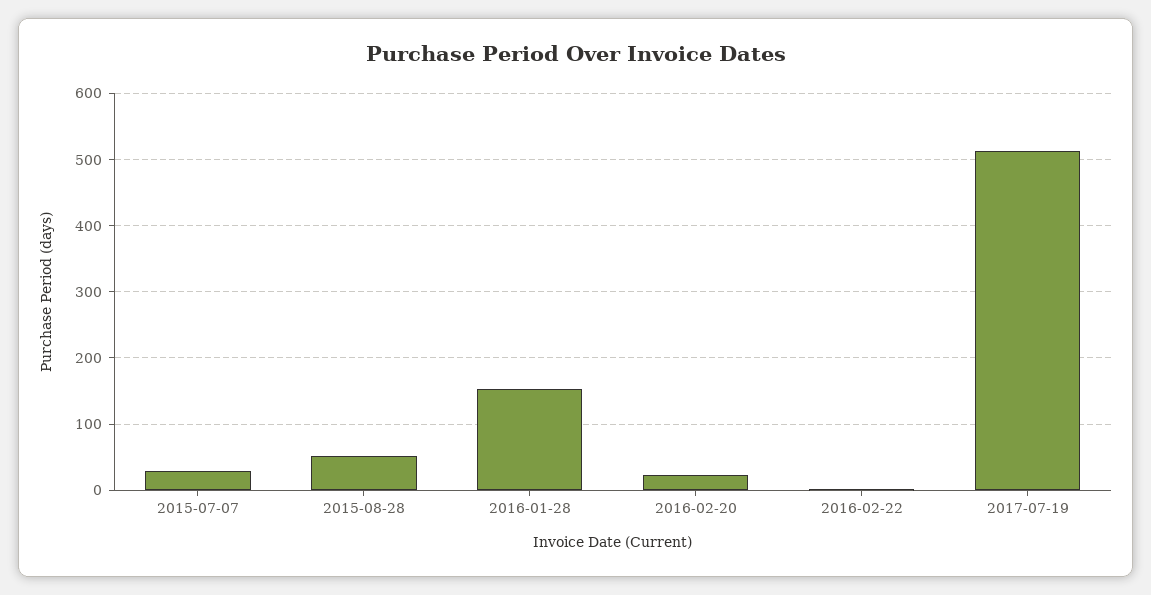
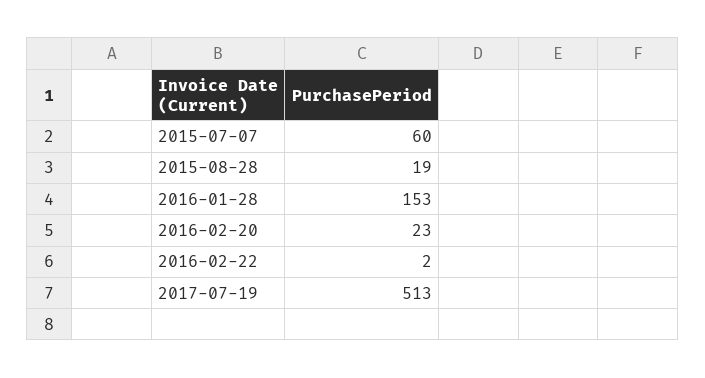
2015-07-07: 30 -> 60
2015-08-28: 50 -> 19

